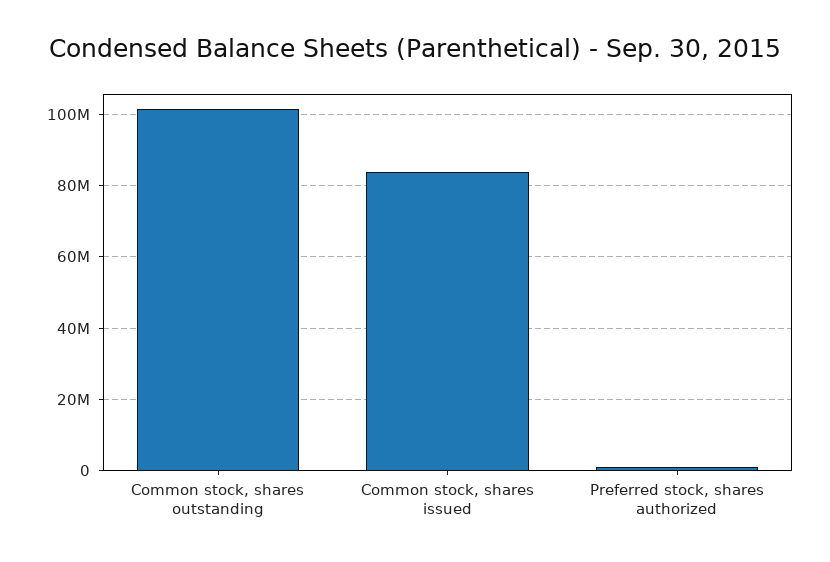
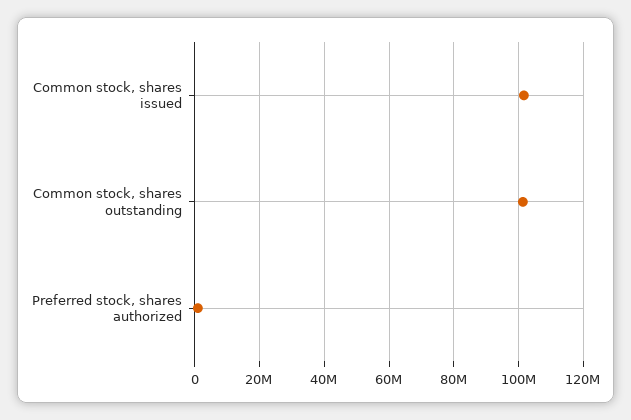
Common stock, shares issued: 84000000 -> 102000000

